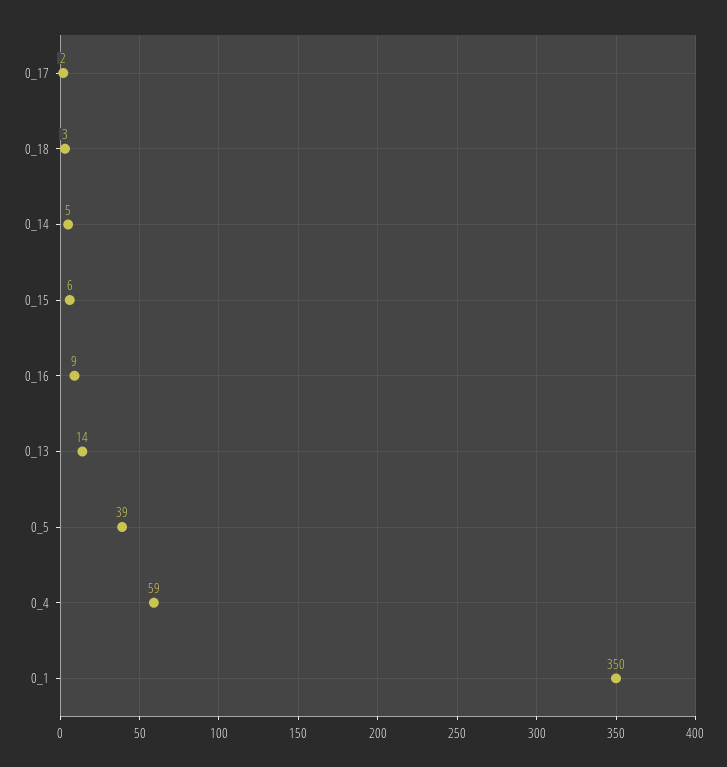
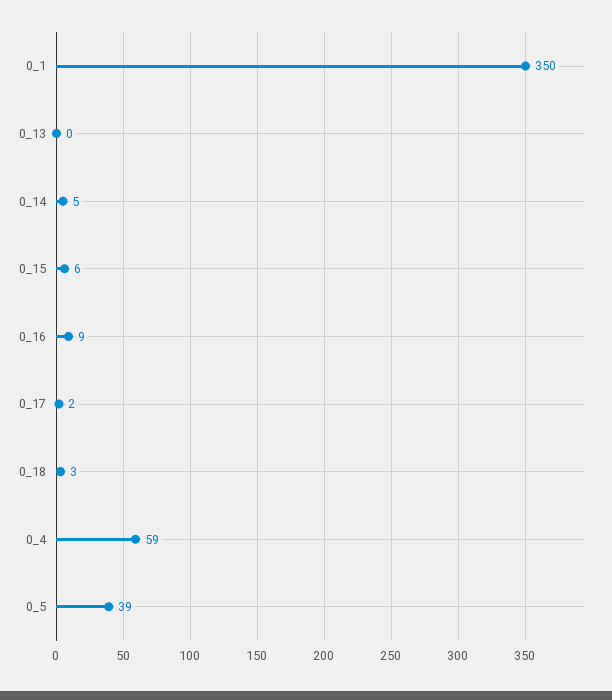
0_13: 14 -> 0

